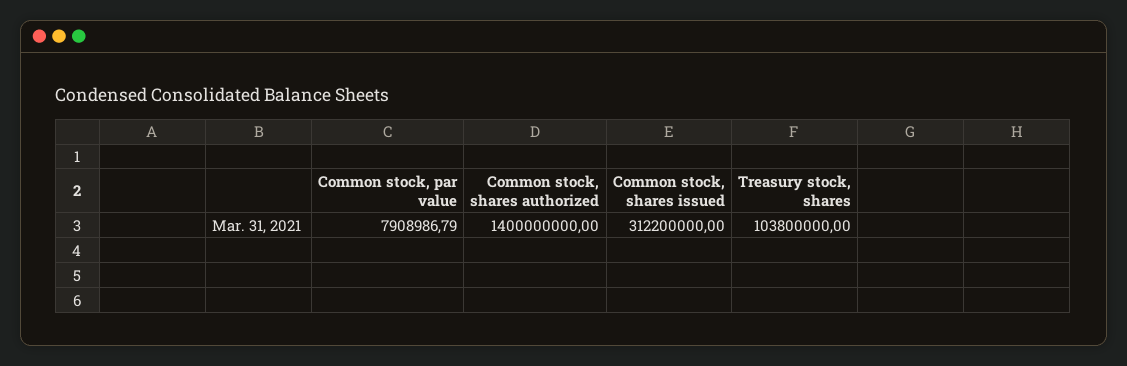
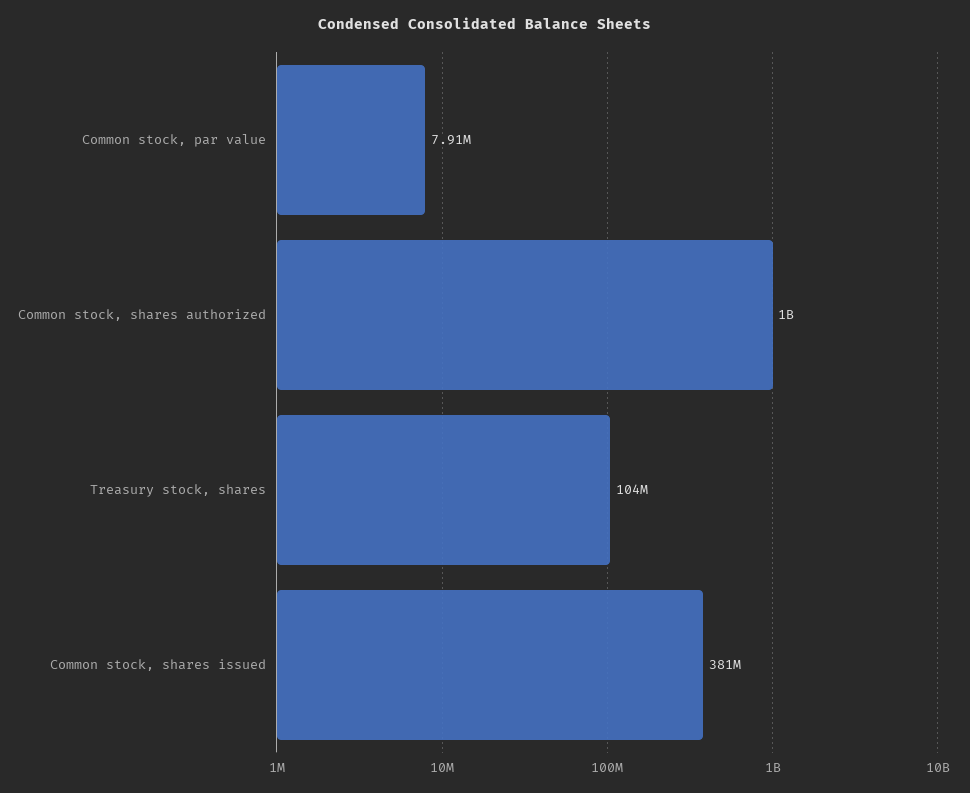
Common stock, shares authorized: 1400000000 -> 1000000000
Common stock, shares issued: 312200000 -> 381000000

